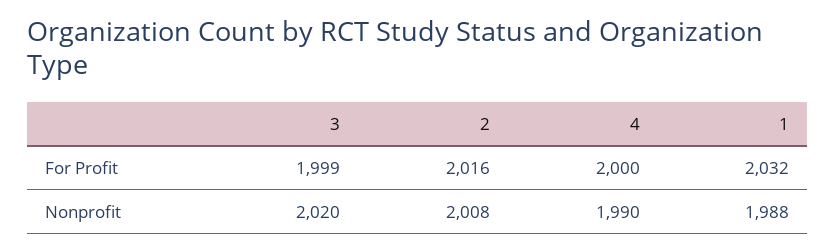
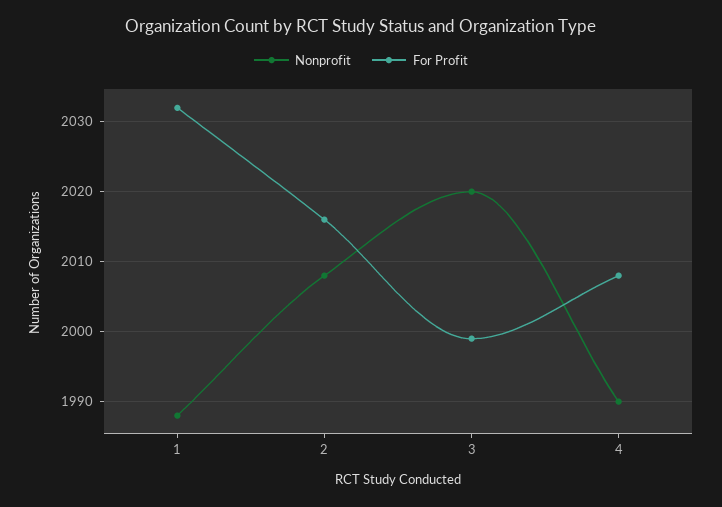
For Profit, 4: 2000 -> 2008

